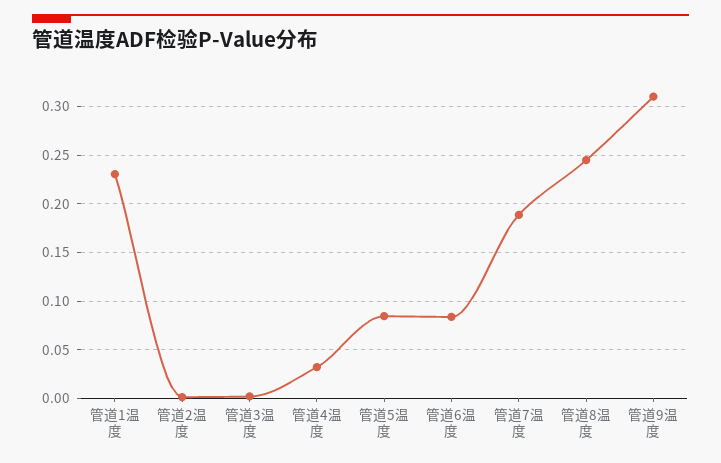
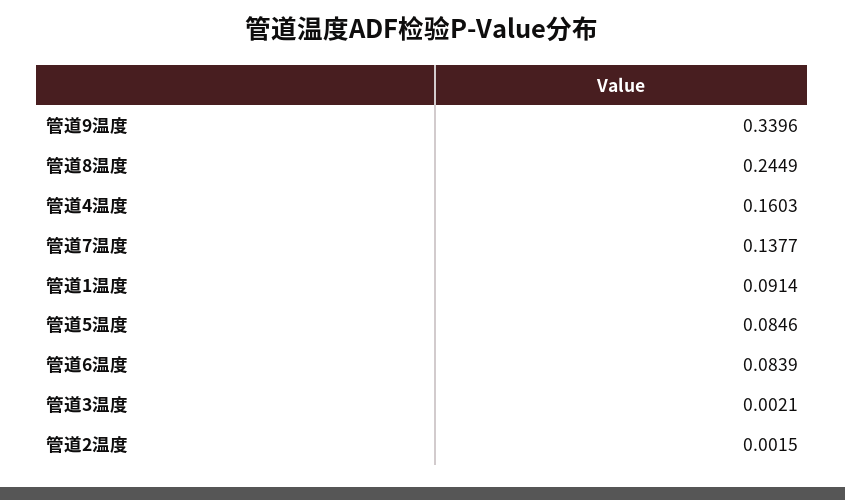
管道1温度: 0.23 -> 0.0914
管道4温度: 0.03 -> 0.1603
管道7温度: 0.19 -> 0.1377
管道9温度: 0.31 -> 0.3396

